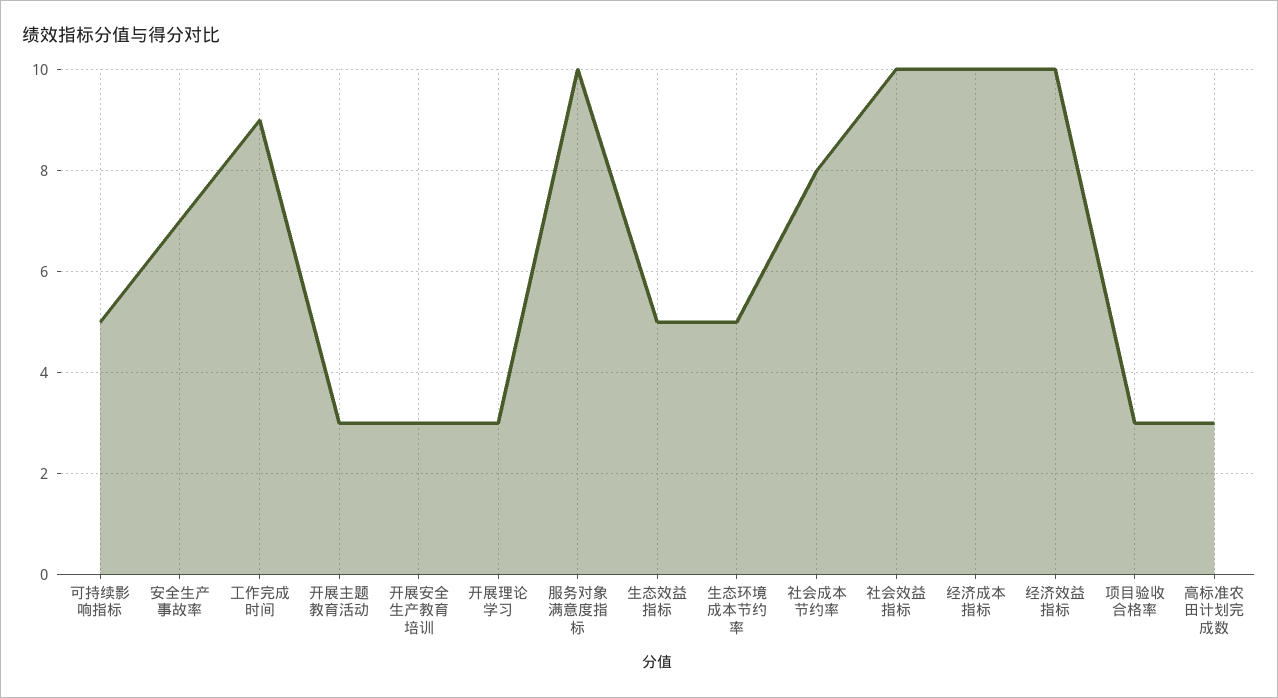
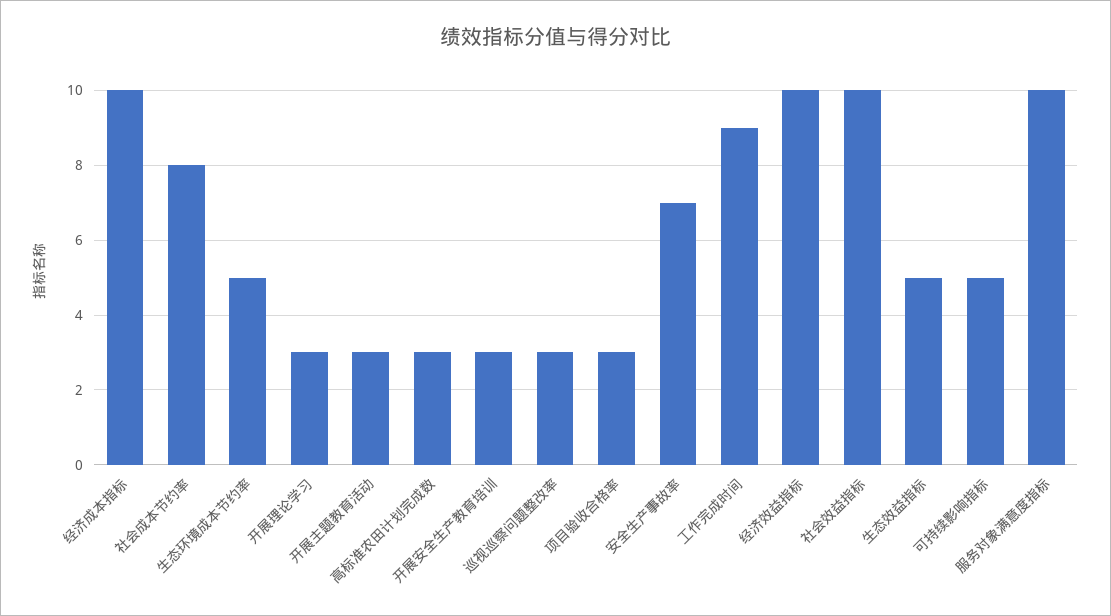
巡视巡察问题整改率: none -> 3

